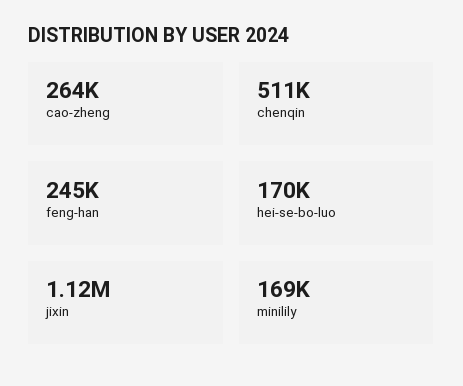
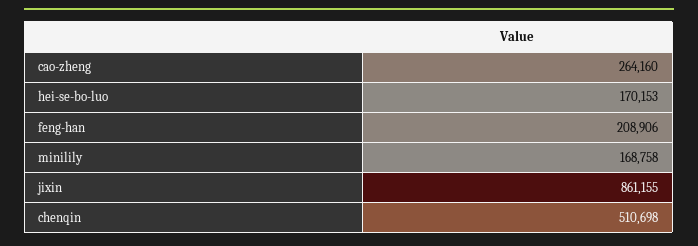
feng-han: 245000 -> 208906
jixin: 1120000 -> 861155

